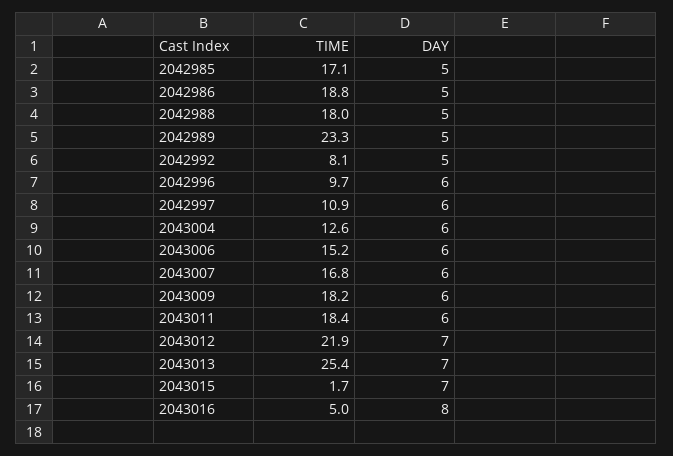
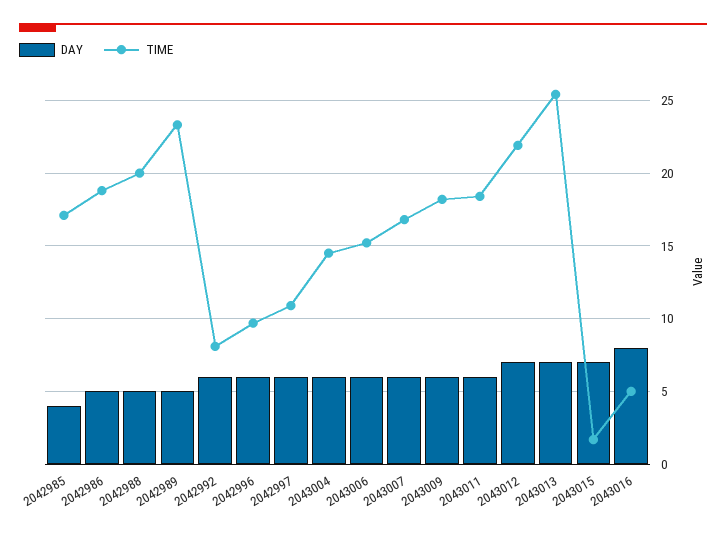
DAY, 2042985: 5 -> 4
TIME, 2042988: 18 -> 20
DAY, 2042992: 5 -> 6
TIME, 2043004: 12.6 -> 14.5

